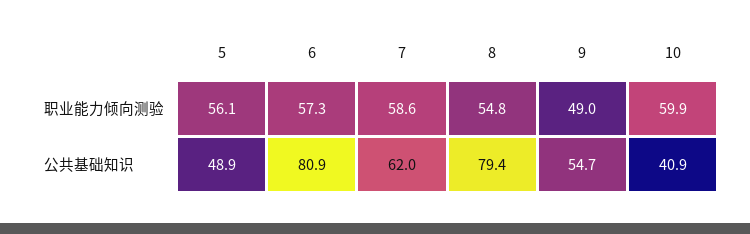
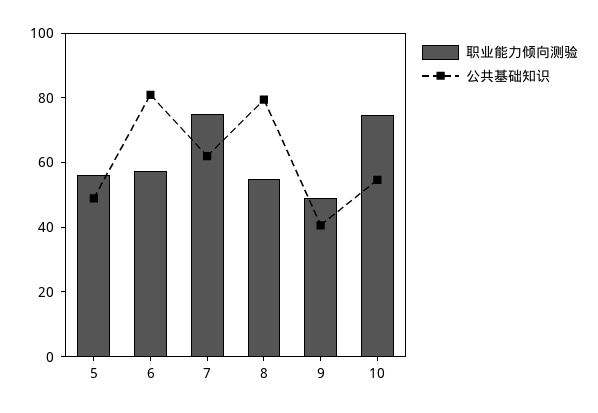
职业能力倾向测验, 7: 58.6 -> 75
职业能力倾向测验, 10: 59.9 -> 75
公共基础知识, 9: 54.7 -> 40
公共基础知识, 10: 40.9 -> 55

